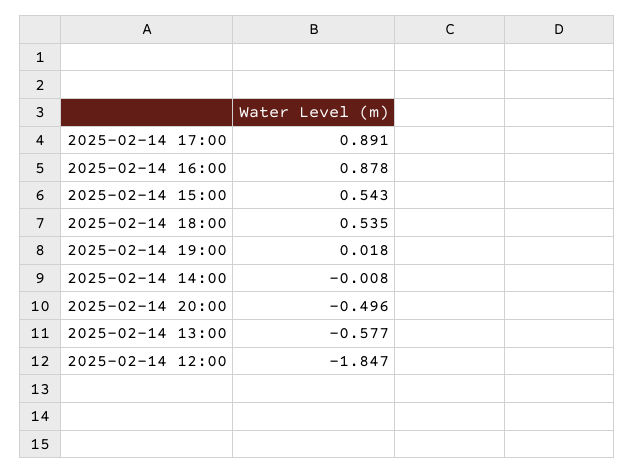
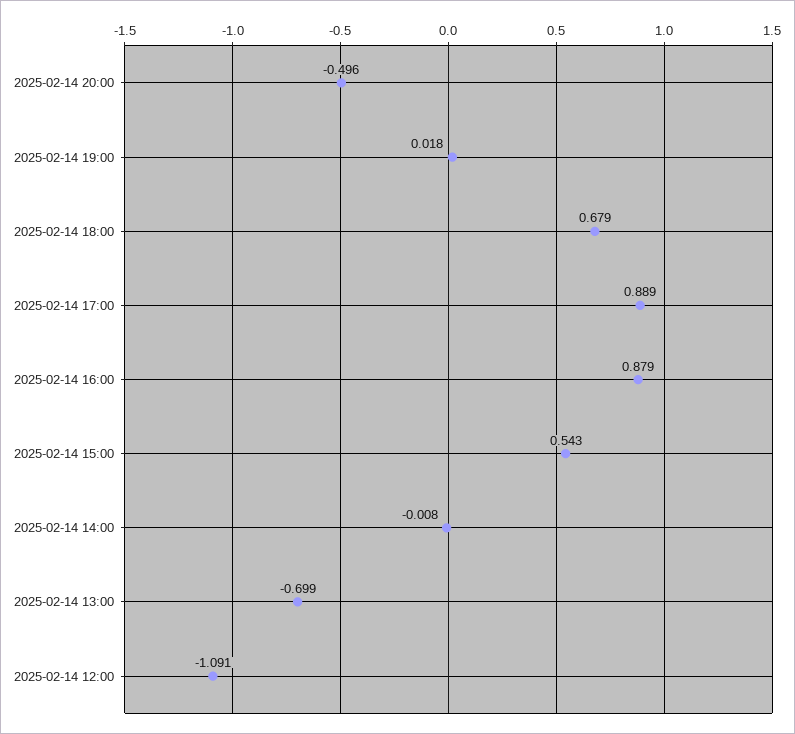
2025-02-14 17:00: 0.891 -> 0.889
2025-02-14 16:00: 0.878 -> 0.879
2025-02-14 18:00: 0.535 -> 0.679
2025-02-14 13:00: -0.577 -> -0.699
2025-02-14 12:00: -1.847 -> -1.091

